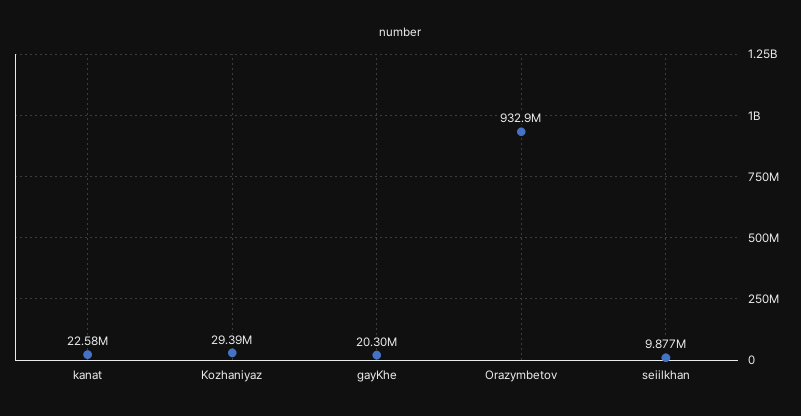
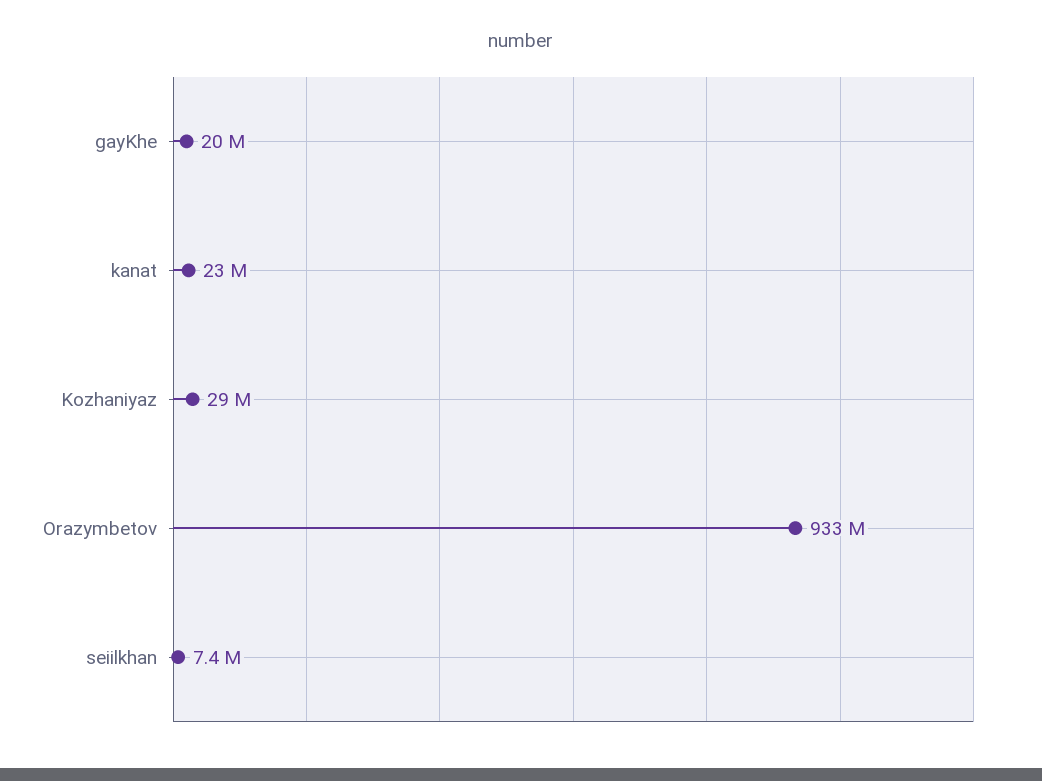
seiilkhan: 9877000 -> 7400000

